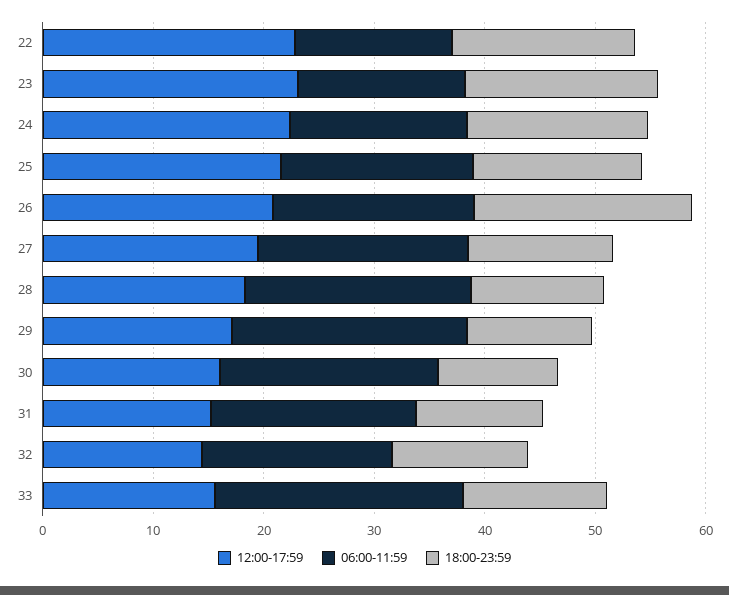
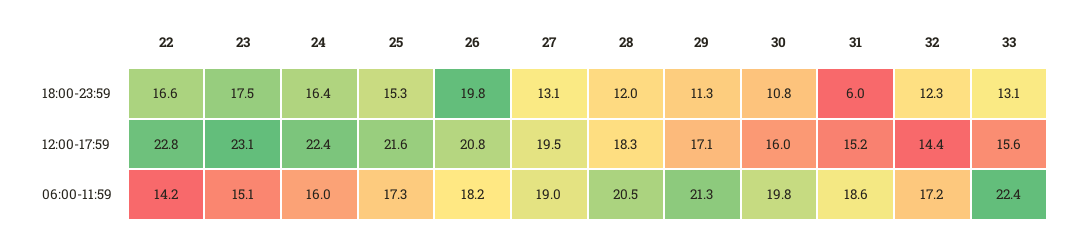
18:00-23:59, 31: 12 -> 6

